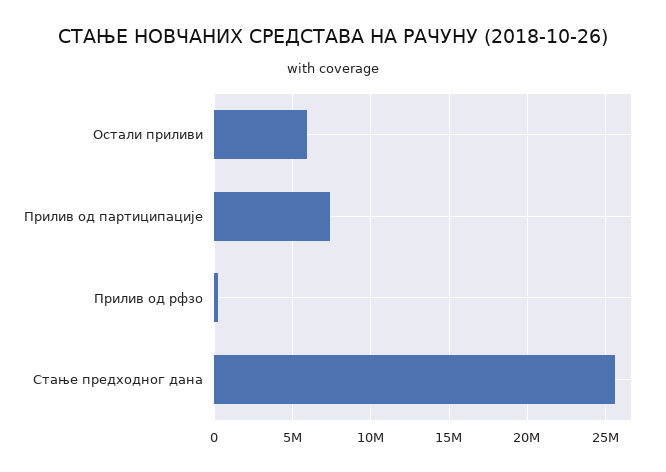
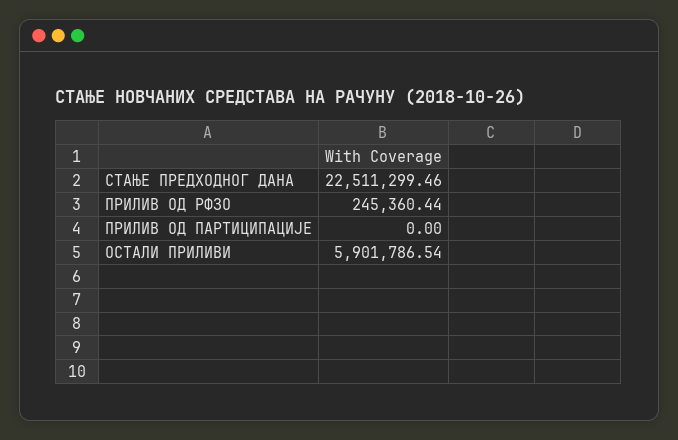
Прилив од партиципације: 7500000 -> 0
Стање предходног дана: 25500000 -> 22511299.46

